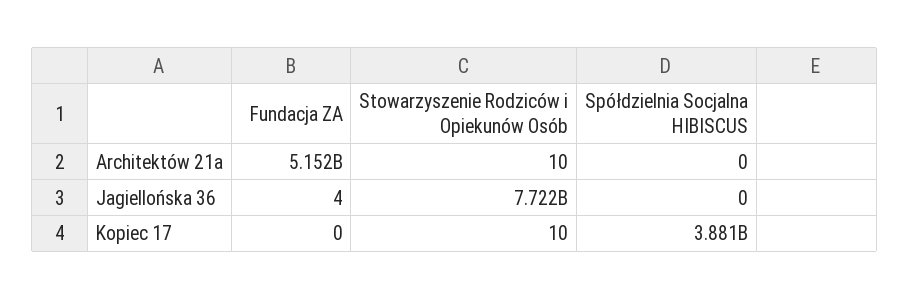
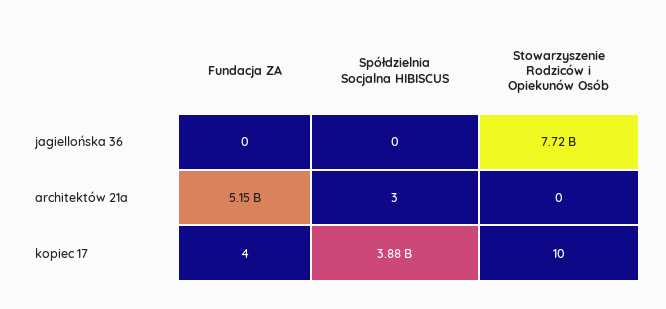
Stowarzyszenie Rodziców i Opiekunów Osób, Architektów 21a: 10 -> 0
Spółdzielnia Socjalna HIBISCUS, Architektów 21a: 0 -> 3
Fundacja ZA, Jagiellońska 36: 4 -> 0
Fundacja ZA, Kopiec 17: 0 -> 4

